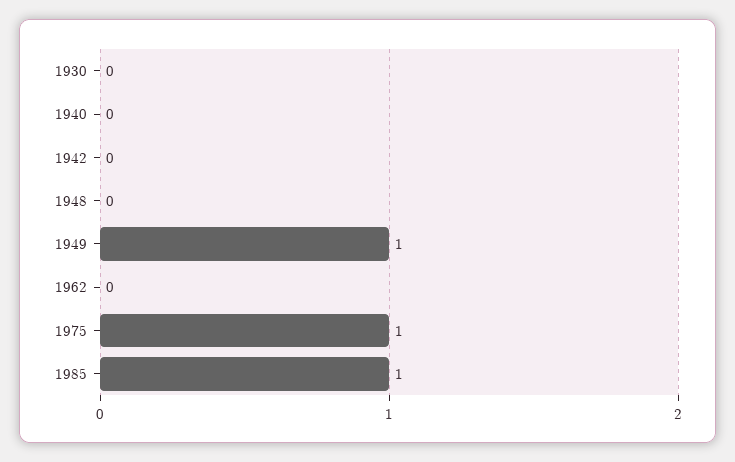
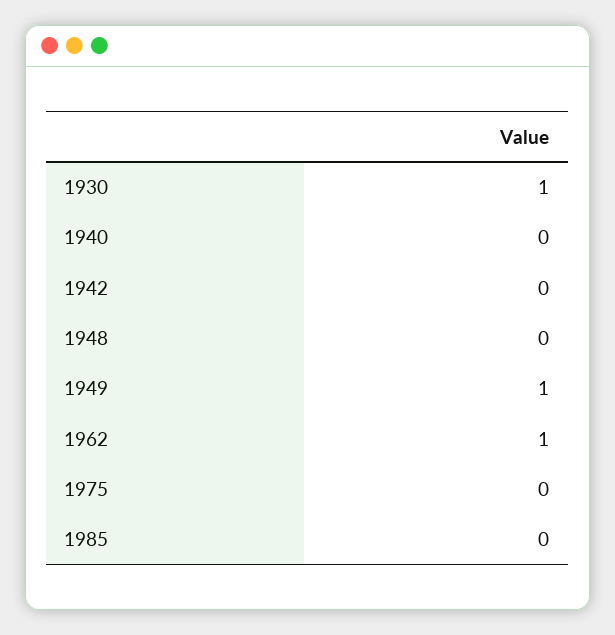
1930: 0 -> 1
1962: 0 -> 1
1975: 1 -> 0
1985: 1 -> 0

